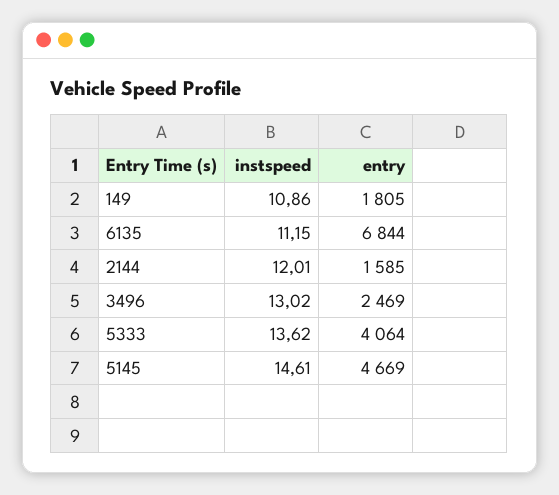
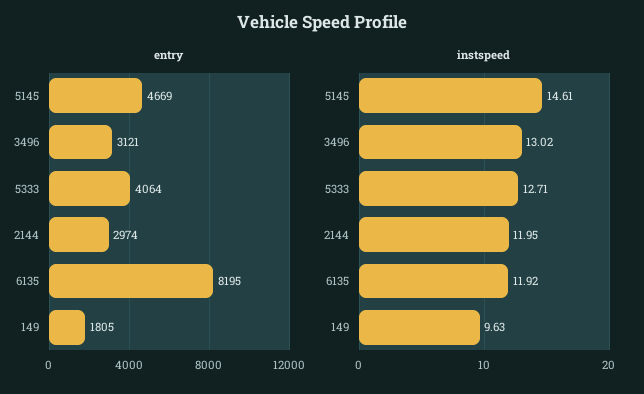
instspeed, 149: 10.86 -> 9.63
instspeed, 6135: 11.15 -> 11.92
entry, 6135: 6844 -> 8195
instspeed, 2144: 12.01 -> 11.95
entry, 2144: 1585 -> 2974
entry, 3496: 2469 -> 3121
instspeed, 5333: 13.62 -> 12.71

